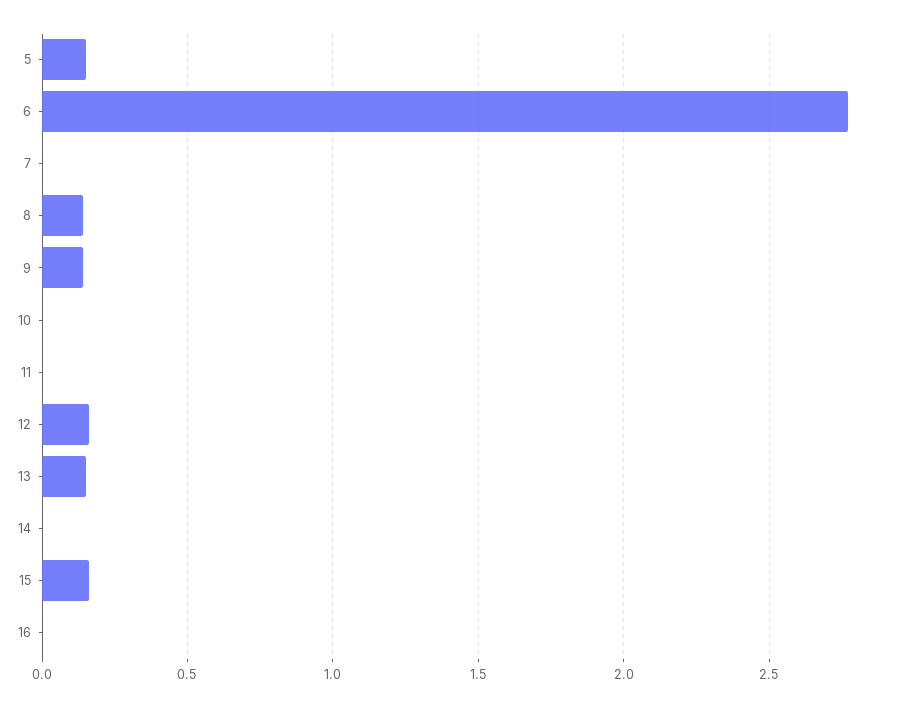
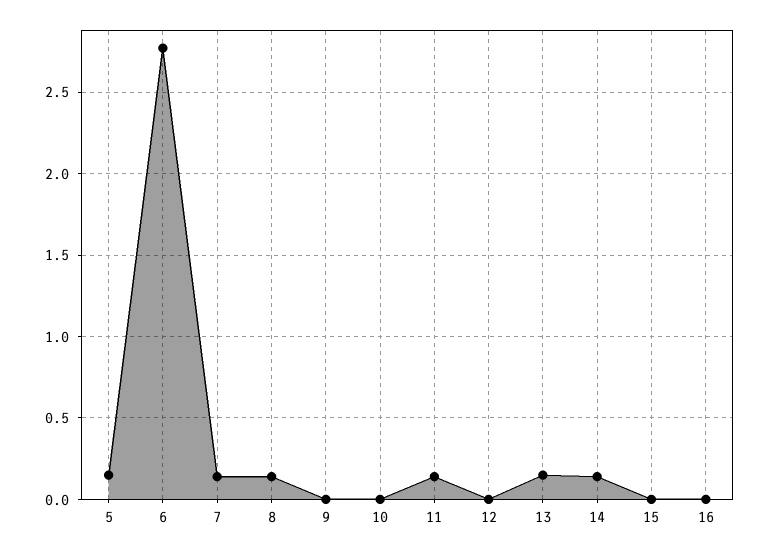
7: 0 -> 0.15
9: 0.15 -> 0
11: 0 -> 0.15
12: 0.15 -> 0
14: 0 -> 0.15
15: 0.15 -> 0

